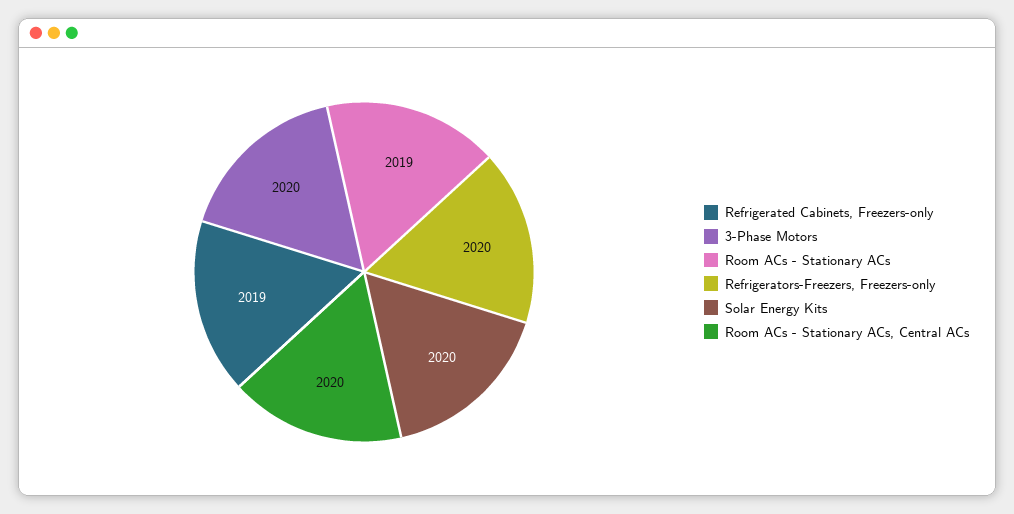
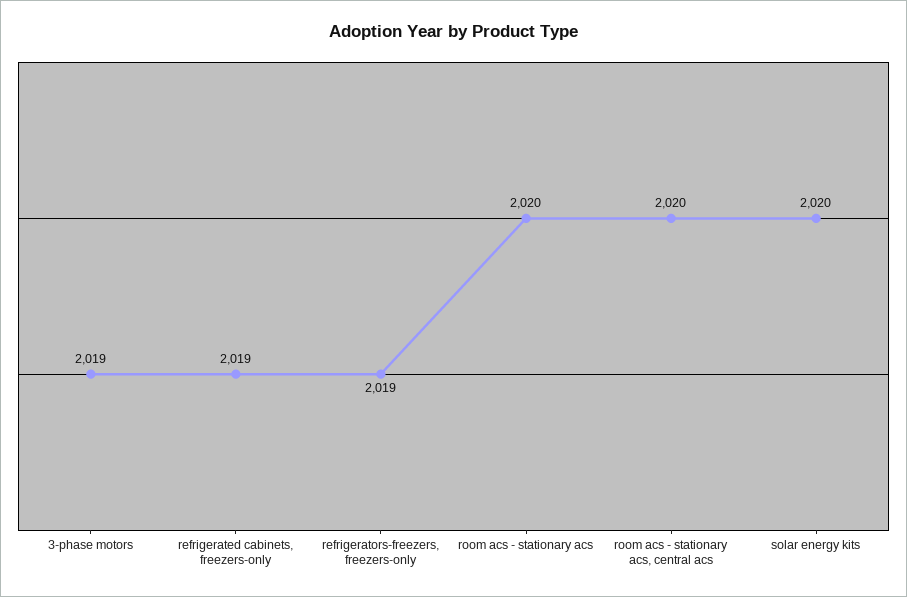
3-Phase Motors: 2020 -> 2019
Room ACs - Stationary ACs: 2019 -> 2020
Refrigerators-Freezers, Freezers-only: 2020 -> 2019

